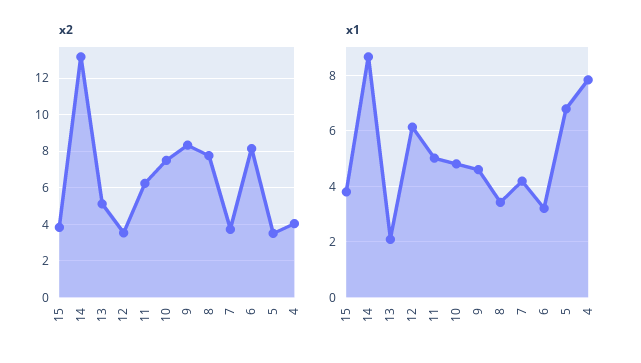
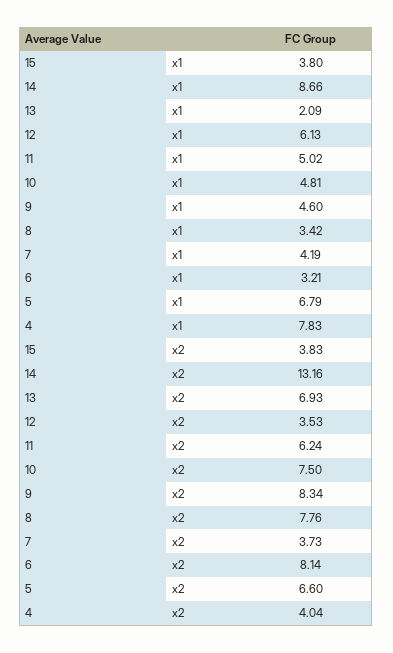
x2, 13: 5 -> 6.93
x2, 5: 3.5 -> 6.6

